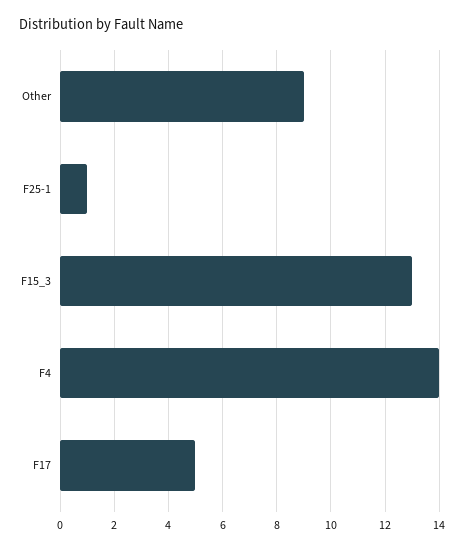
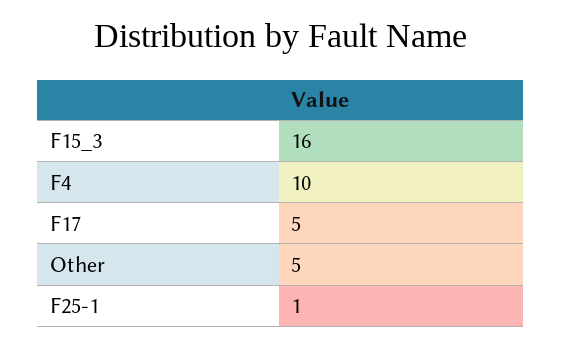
Other: 9 -> 5
F15_3: 13 -> 16
F4: 14 -> 10

